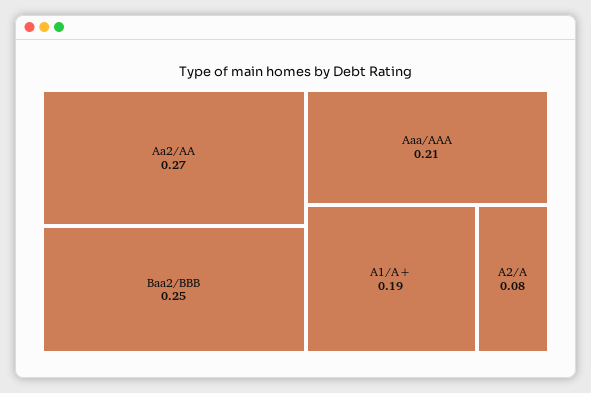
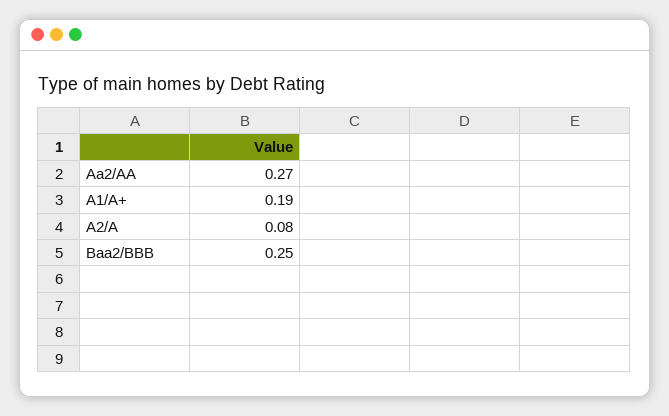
Aaa/AAA: 0.21 -> none

